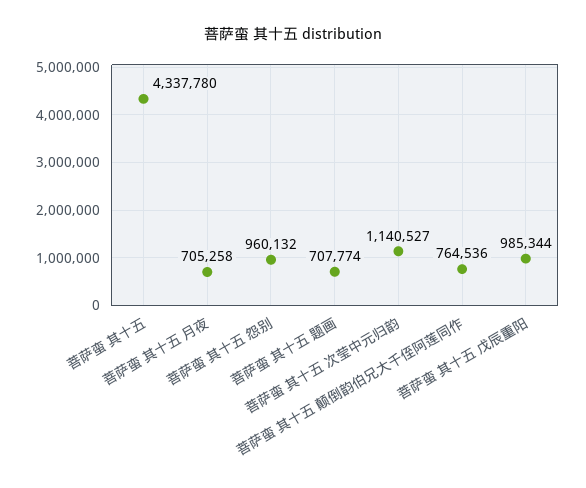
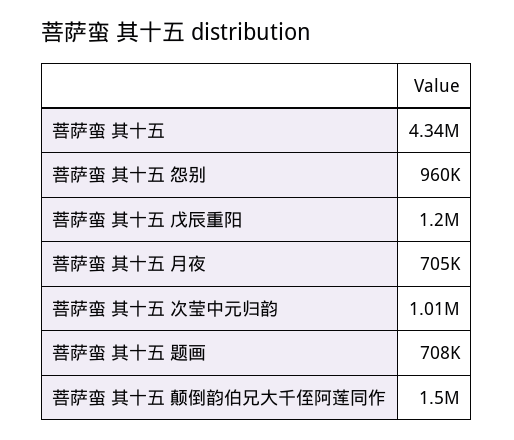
菩萨蛮 其十五 次莹中元归韵: 1140527 -> 1010000
菩萨蛮 其十五 颠倒韵伯兄大千侄阿莲同作: 764536 -> 1500000
菩萨蛮 其十五 戊辰重阳: 985344 -> 1200000

